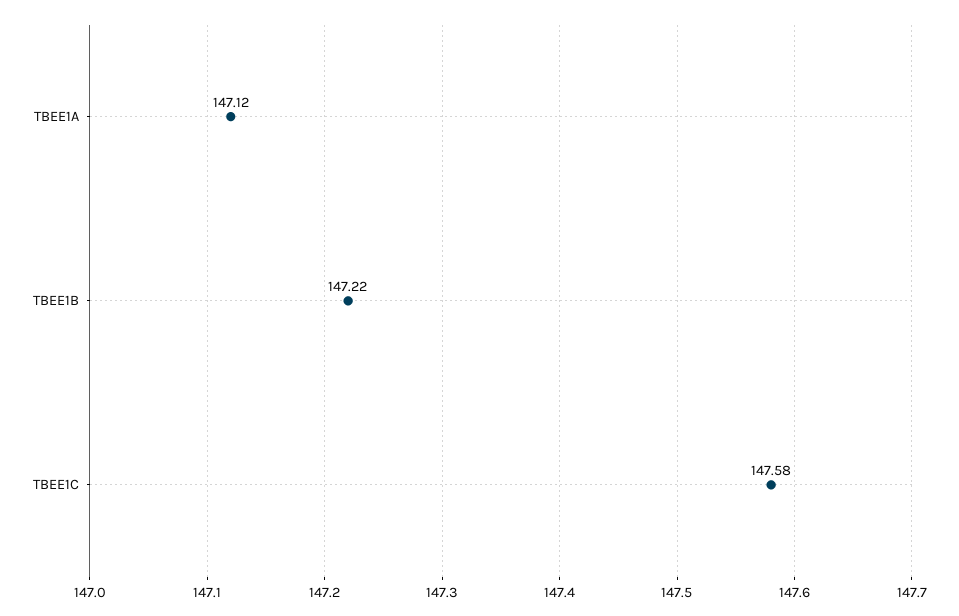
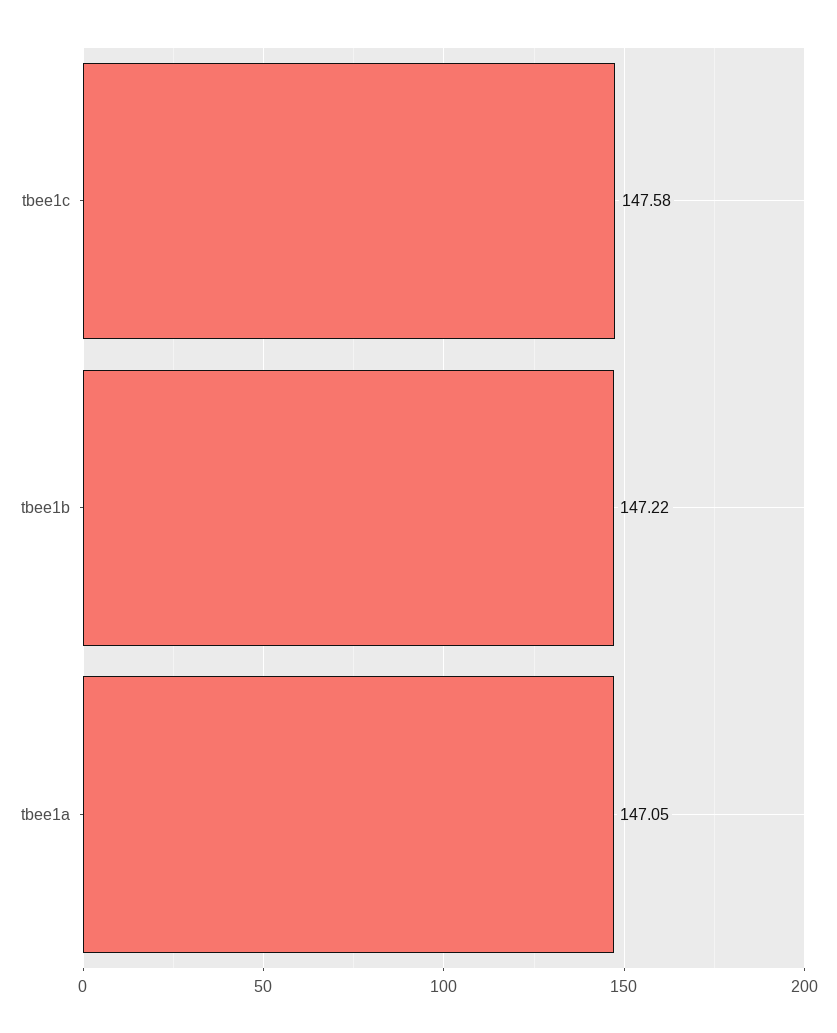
TBEE1A: 147.12 -> 147.05

